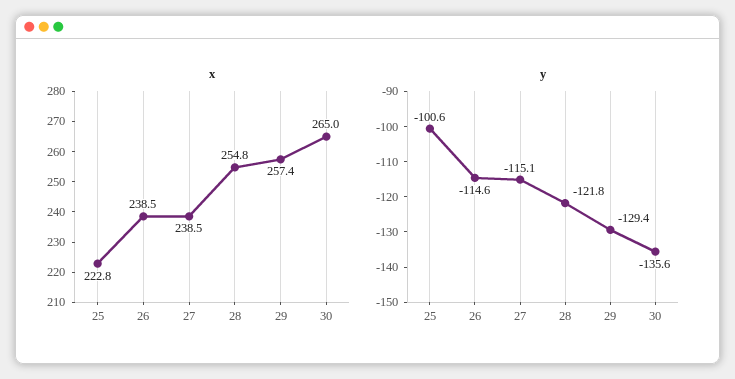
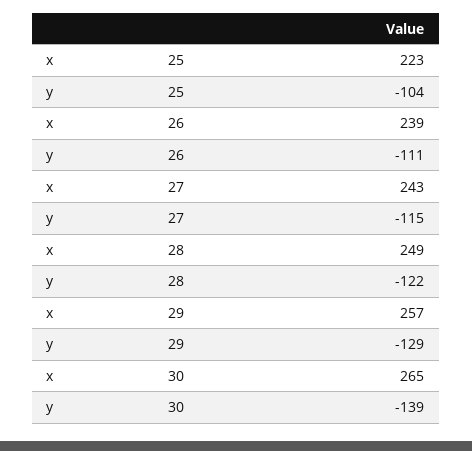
x, 27: 238.5 -> 243
x, 28: 254.8 -> 249
y, 25: -100.6 -> -104
y, 26: -114.6 -> -111
y, 30: -135.6 -> -139

